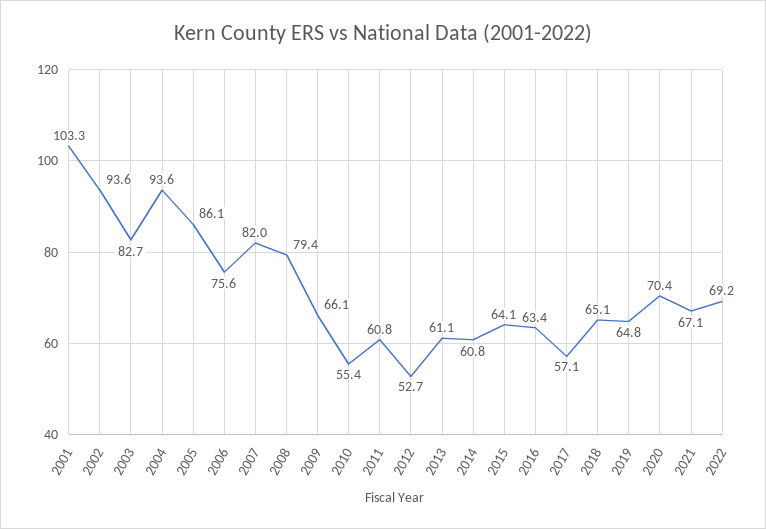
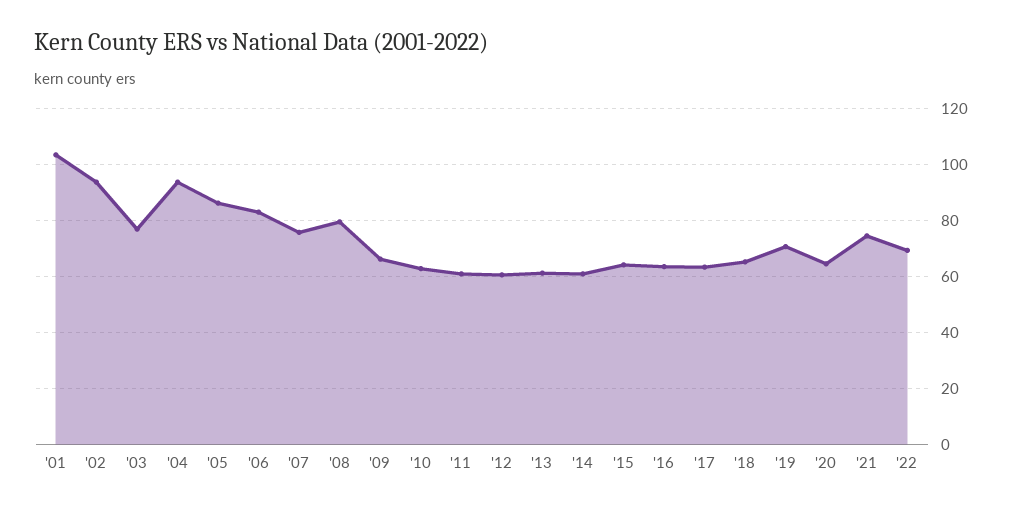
2003: 82.7 -> 77.5
2006: 75.6 -> 82.5
2007: 82 -> 75
2010: 55.4 -> 62.5
2012: 52.7 -> 60
2017: 57.1 -> 62.5
2019: 64.8 -> 70
2020: 70.4 -> 65
2021: 67.1 -> 75

